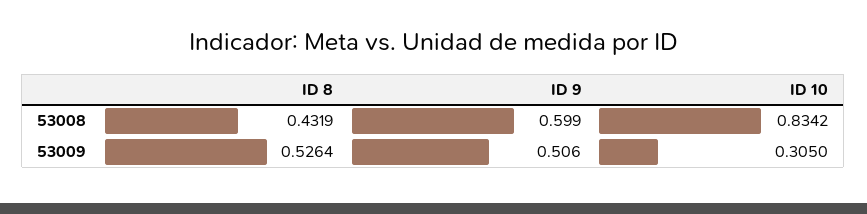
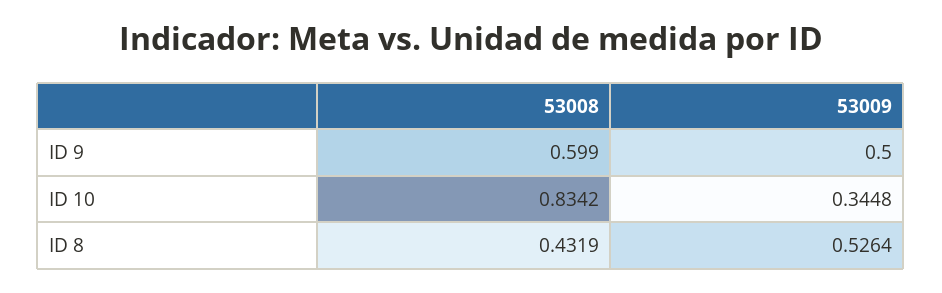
ID 9, 53009: 0.506 -> 0.5
ID 10, 53009: 0.305 -> 0.3448

